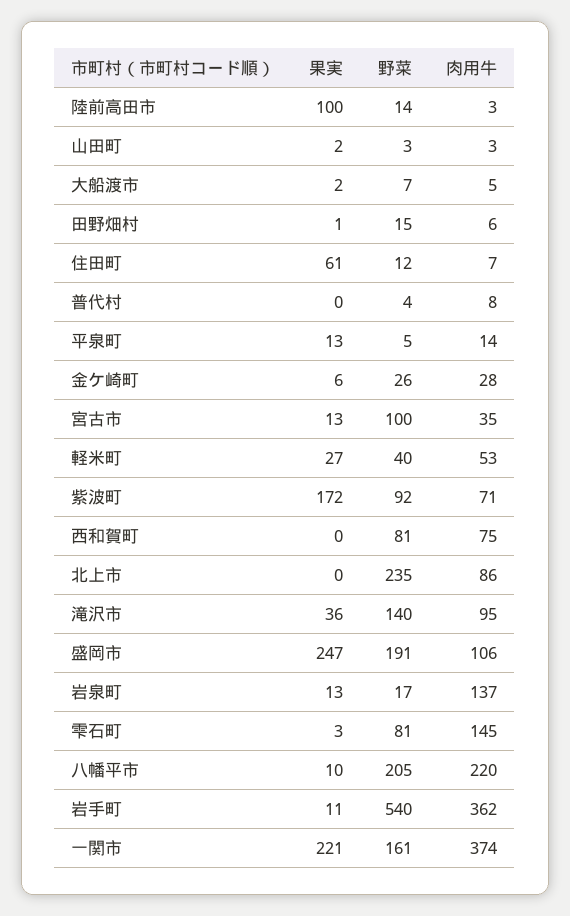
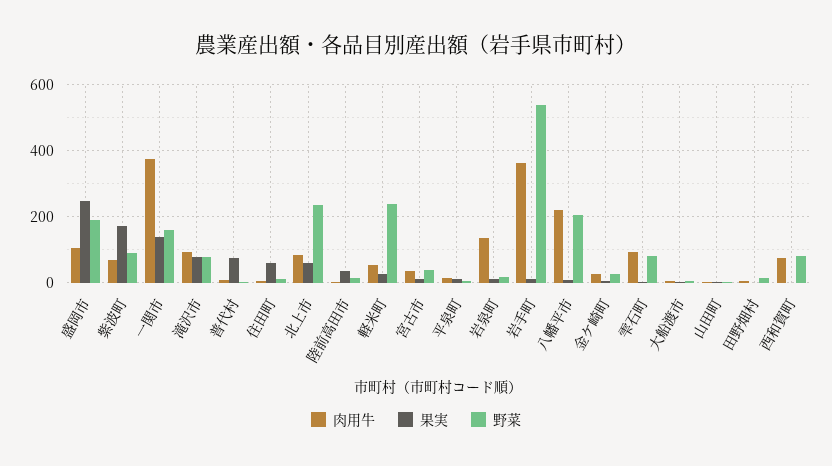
果実, 陸前高田市: 100 -> 40
果実, 普代村: 0 -> 80
野菜, 宮古市: 100 -> 40
野菜, 軽米町: 40 -> 240
果実, 北上市: 0 -> 60
果実, 滝沢市: 36 -> 80
野菜, 滝沢市: 140 -> 80
肉用牛, 雫石町: 145 -> 100
果実, 一関市: 221 -> 140

